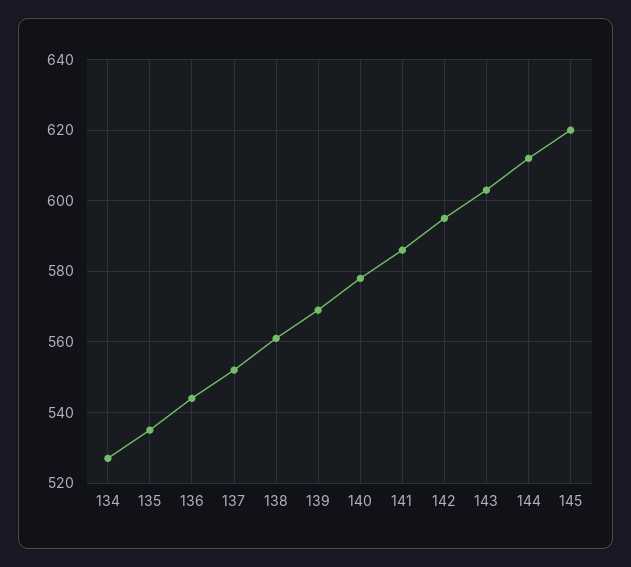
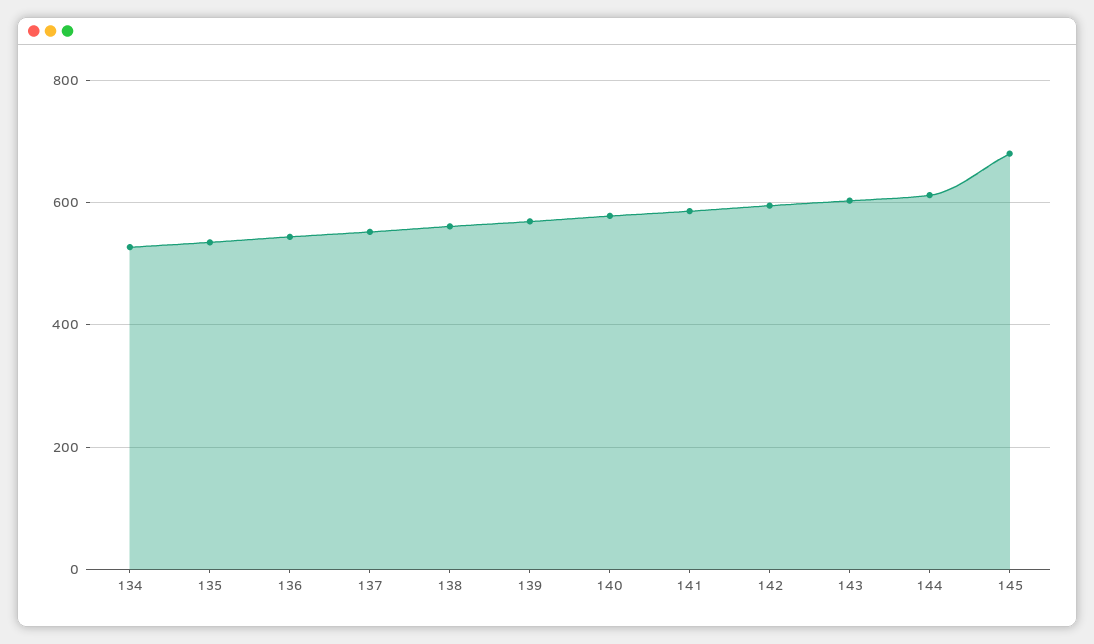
145: 620 -> 680

